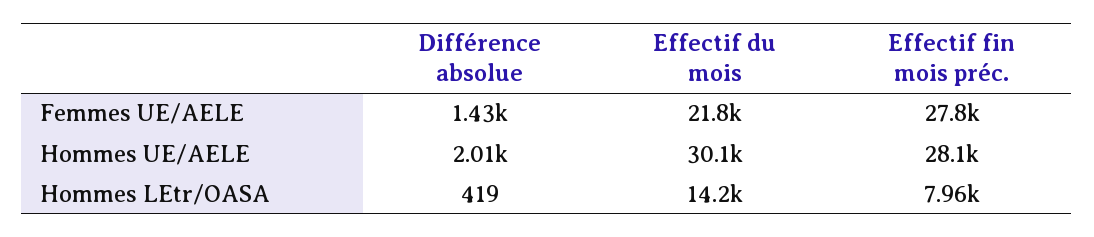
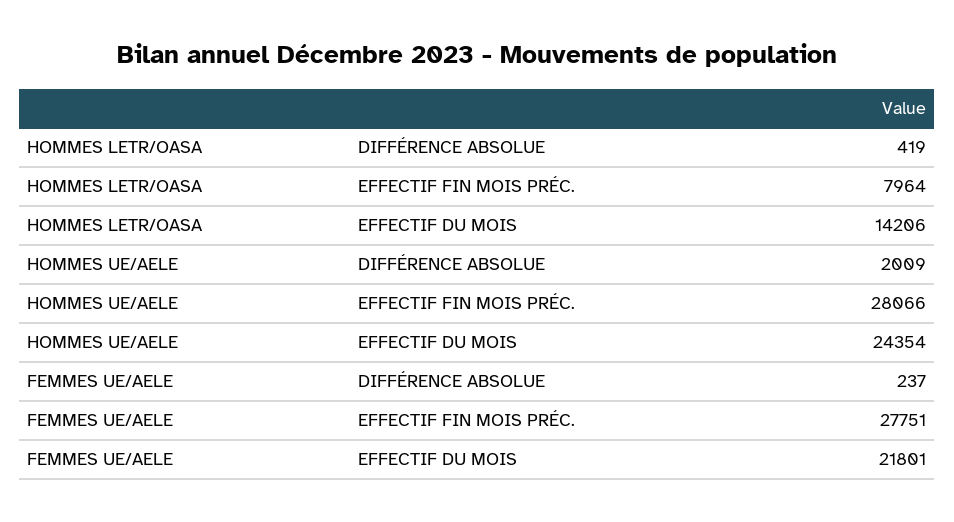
Différence absolue, Femmes UE/AELE: 1430 -> 237
Effectif du mois, Hommes UE/AELE: 30100 -> 24354

